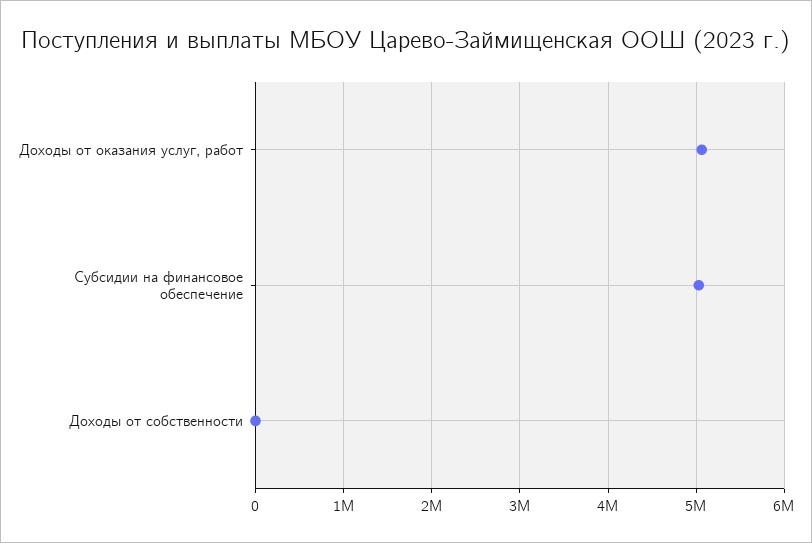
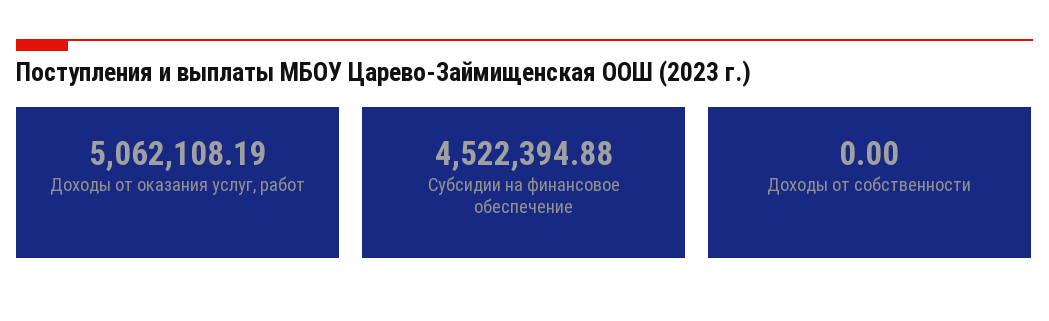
Субсидии на финансовое обеспечение: 5000000 -> 4522394.88

